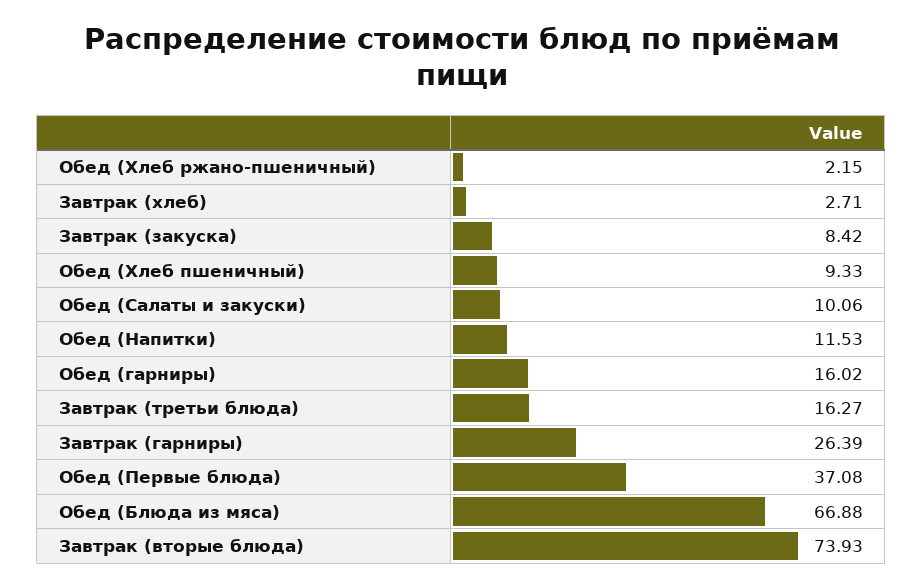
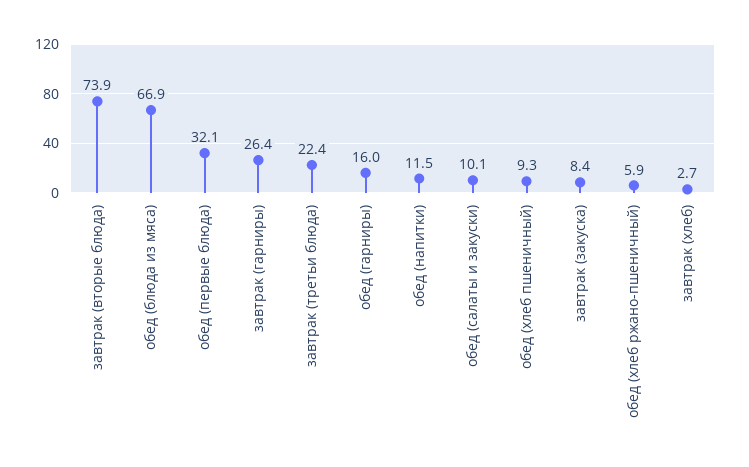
Обед (Хлеб ржано-пшеничный): 2.15 -> 5.9
Завтрак (третьи блюда): 16.27 -> 22.4
Обед (Первые блюда): 37.08 -> 32.1

